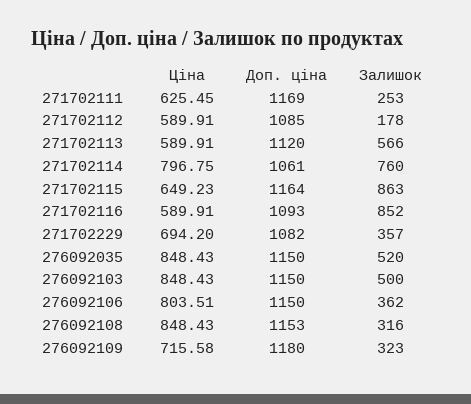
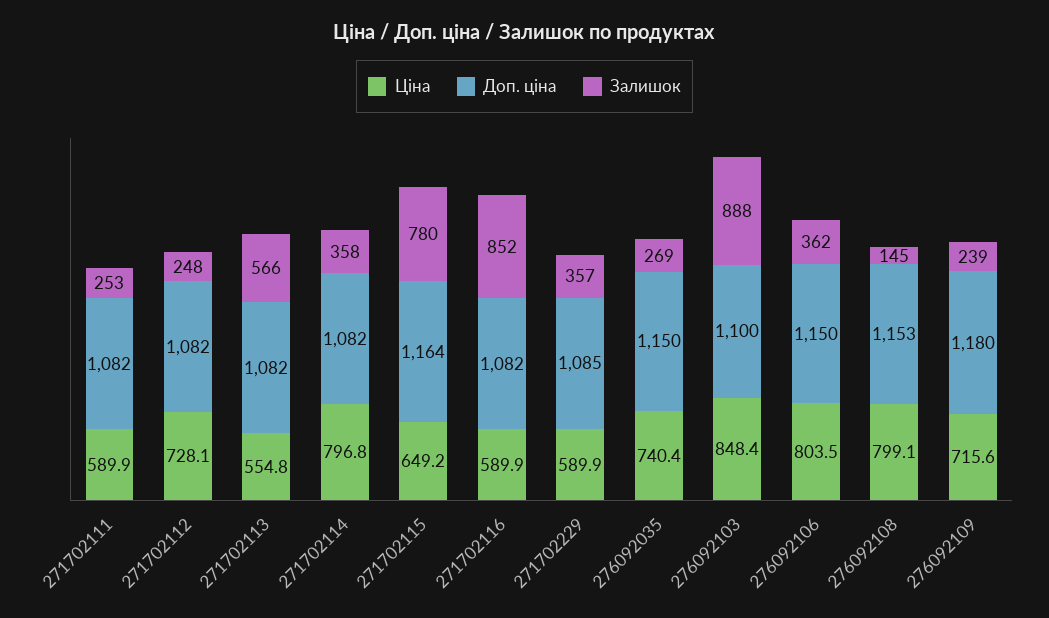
Ціна, 271702111: 625.45 -> 589.9
Доп. ціна, 271702111: 1169 -> 1082
Ціна, 271702112: 589.91 -> 728.1
Доп. ціна, 271702112: 1085 -> 1082
Залишок, 271702112: 178 -> 248
Ціна, 271702113: 589.91 -> 554.8
Доп. ціна, 271702113: 1120 -> 1082
Доп. ціна, 271702114: 1061 -> 1082
Залишок, 271702114: 760 -> 358
Залишок, 271702115: 863 -> 780
Доп. ціна, 271702116: 1093 -> 1082
Ціна, 271702229: 694.2 -> 589.9
Доп. ціна, 271702229: 1082 -> 1085
Ціна, 276092035: 848.43 -> 740.4
Залишок, 276092035: 520 -> 269
Доп. ціна, 276092103: 1150 -> 1100
Залишок, 276092103: 500 -> 888
Ціна, 276092108: 848.43 -> 799.1
Залишок, 276092108: 316 -> 145
Залишок, 276092109: 323 -> 239

